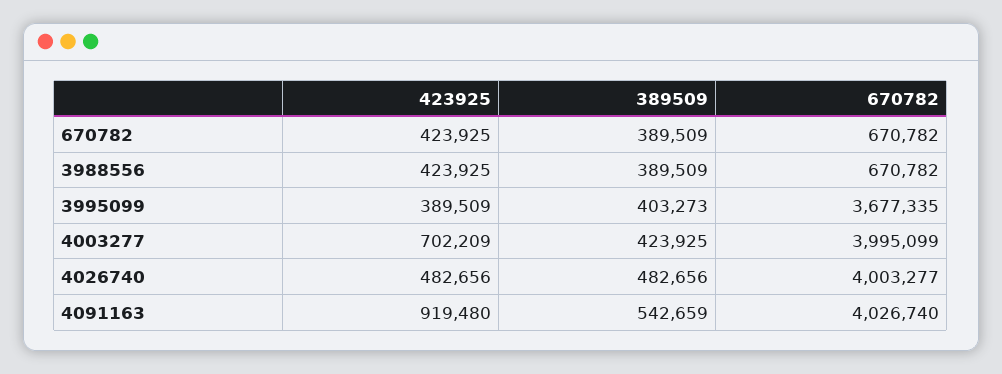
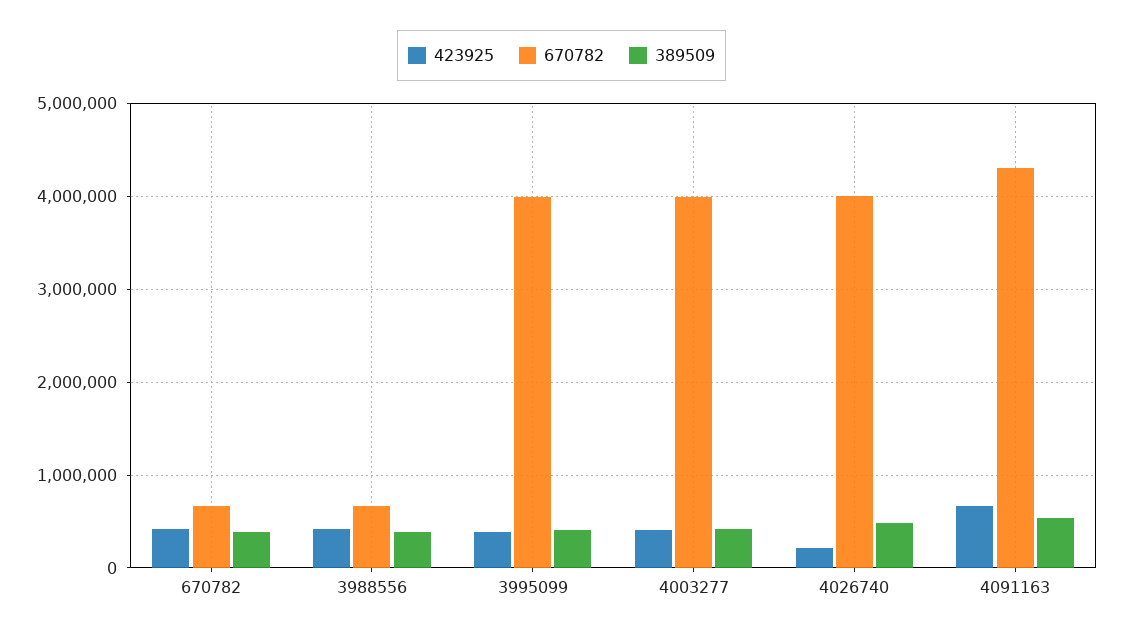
670782, 3995099: 3677335 -> 4000000
423925, 4003277: 702209 -> 400000
423925, 4026740: 482656 -> 200000
423925, 4091163: 919480 -> 700000
670782, 4091163: 4026740 -> 4300000

